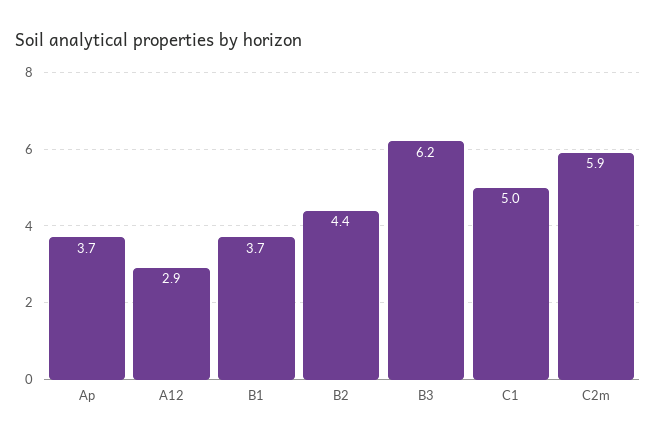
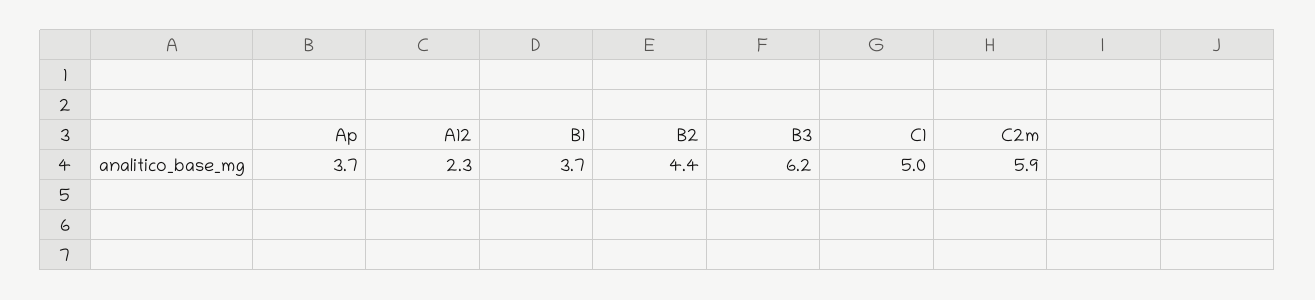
A12: 2.9 -> 2.3

